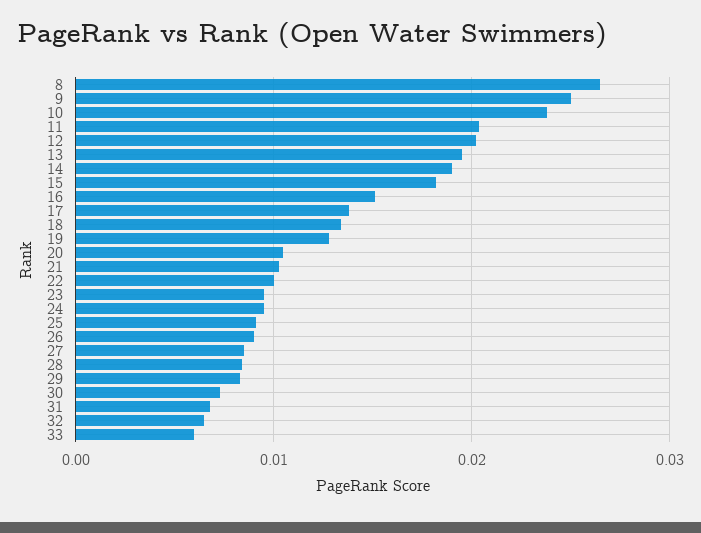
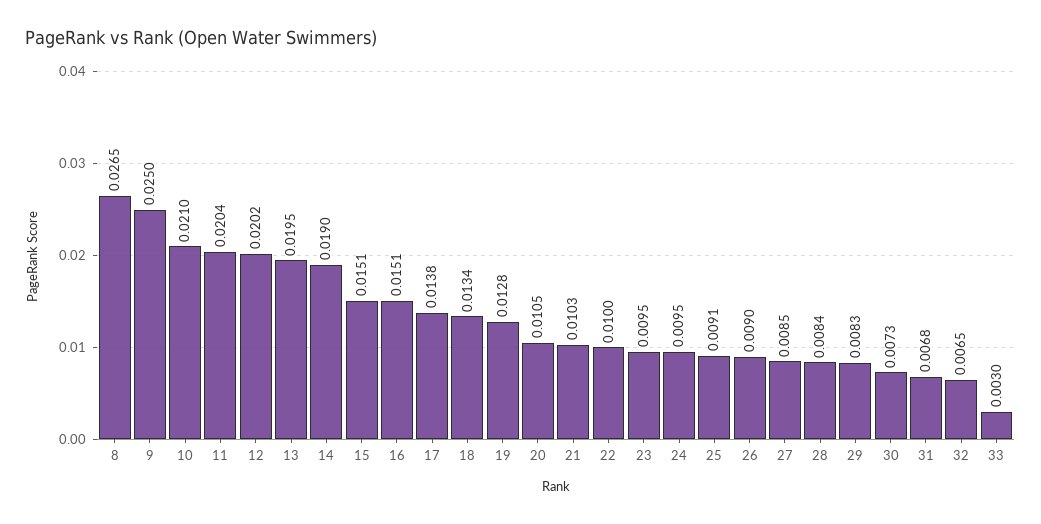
10: 0.024 -> 0.021
15: 0.018 -> 0.0151
33: 0.006 -> 0.003

